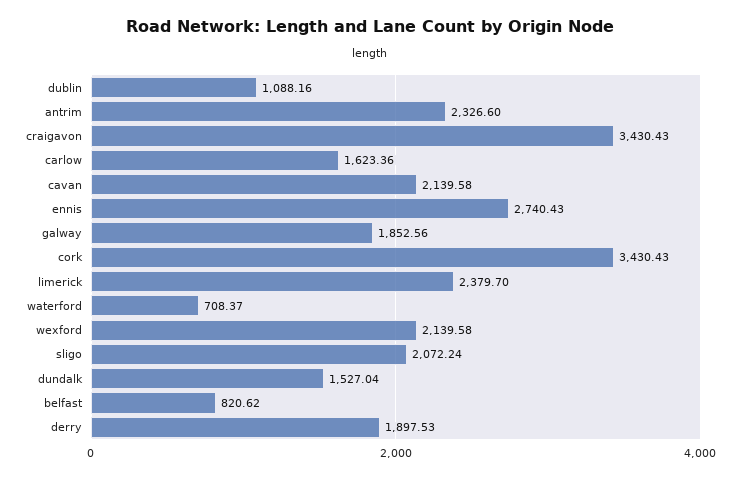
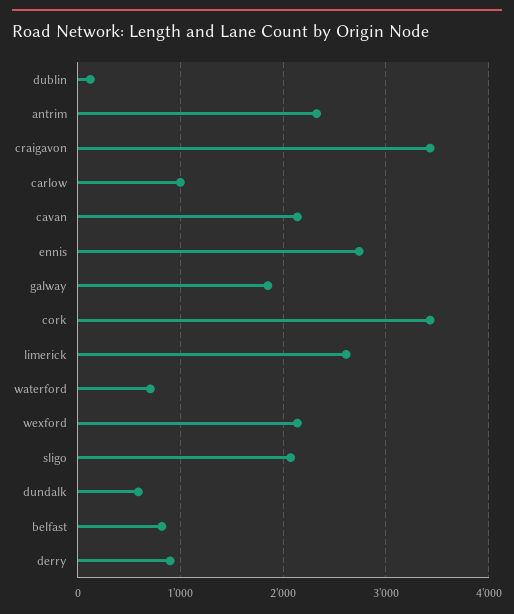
dublin: 1088.16 -> 100
carlow: 1623.36 -> 1000
limerick: 2379.7 -> 2600
dundalk: 1527.04 -> 600
derry: 1897.53 -> 900

